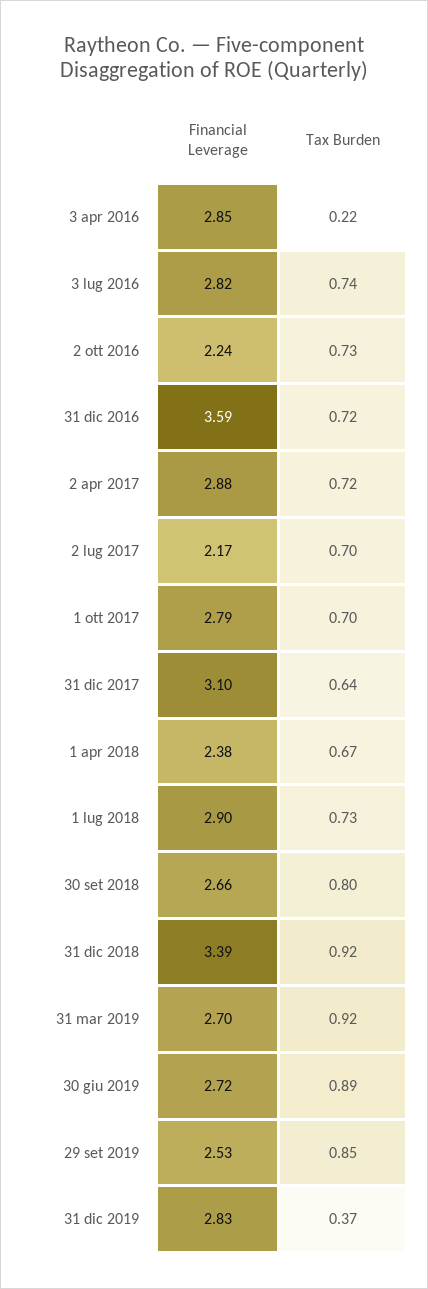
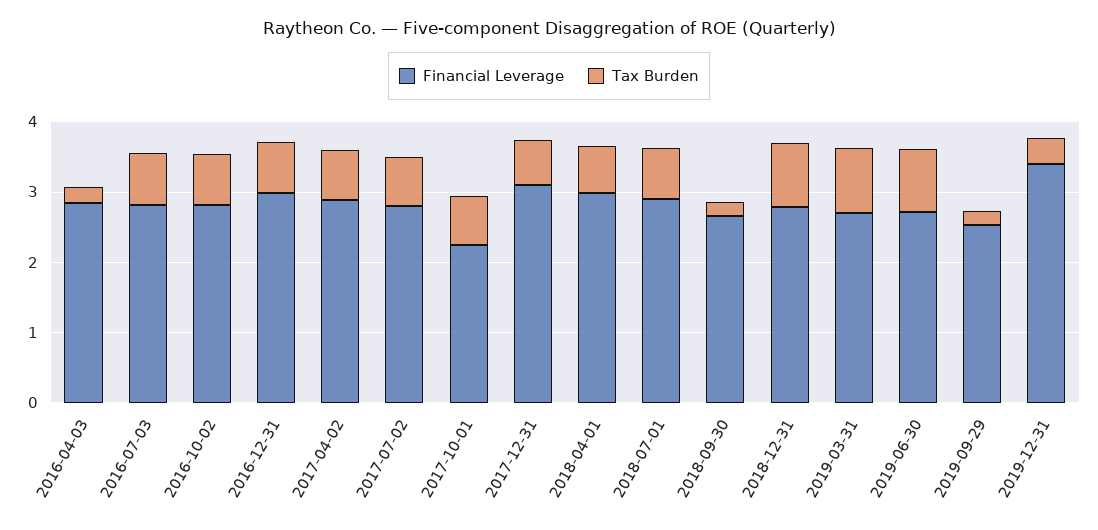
Financial Leverage, 2 ott 2016: 2.24 -> 2.8
Financial Leverage, 31 dic 2016: 3.59 -> 3
Financial Leverage, 2 lug 2017: 2.17 -> 2.8
Financial Leverage, 1 ott 2017: 2.79 -> 2.2
Financial Leverage, 1 apr 2018: 2.38 -> 3
Tax Burden, 30 set 2018: 0.8 -> 0.2
Financial Leverage, 31 dic 2018: 3.39 -> 2.8
Tax Burden, 29 set 2019: 0.85 -> 0.2
Financial Leverage, 31 dic 2019: 2.83 -> 3.4

